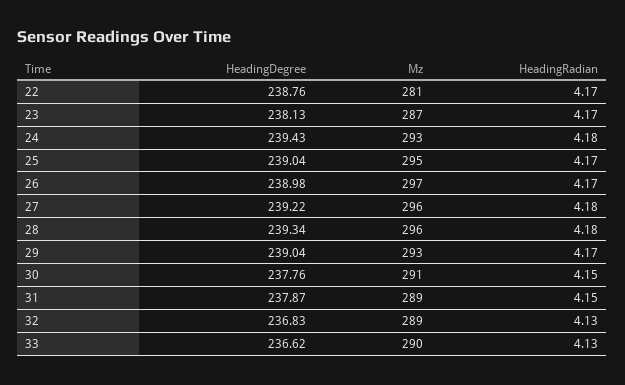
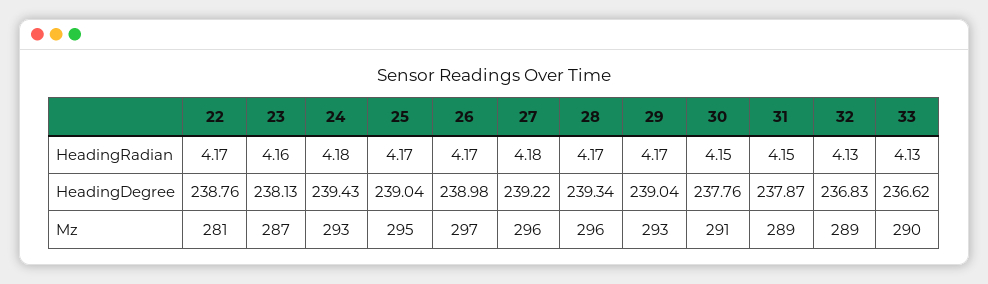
HeadingRadian, 23: 4.17 -> 4.16
HeadingRadian, 28: 4.18 -> 4.17

